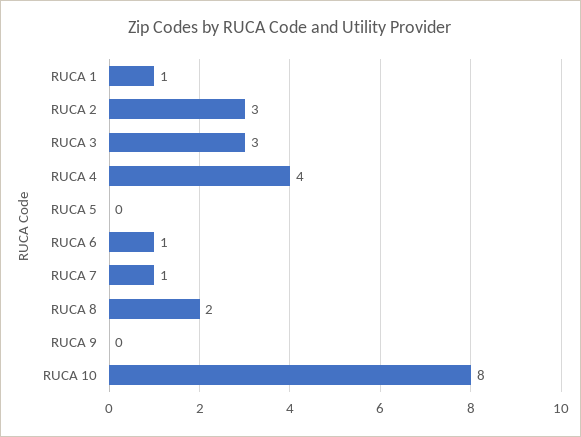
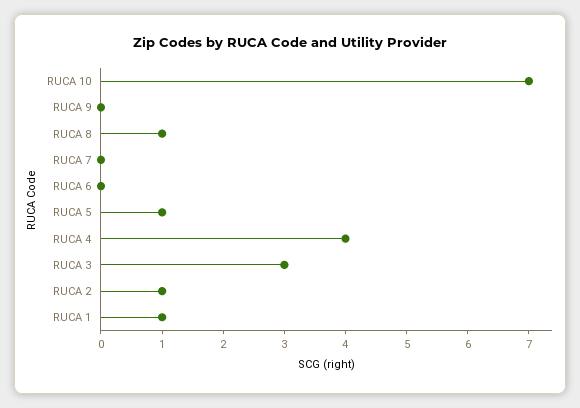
RUCA 2: 3 -> 1
RUCA 5: 0 -> 1
RUCA 6: 1 -> 0
RUCA 7: 1 -> 0
RUCA 8: 2 -> 1
RUCA 10: 8 -> 7

